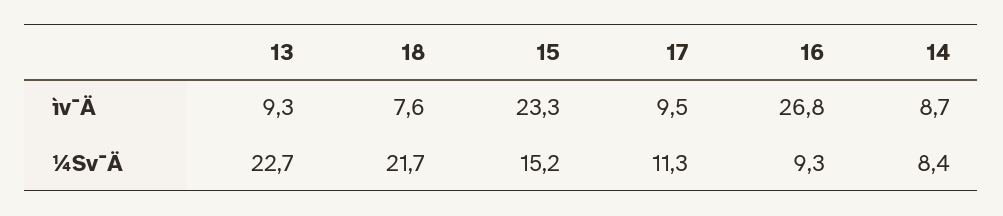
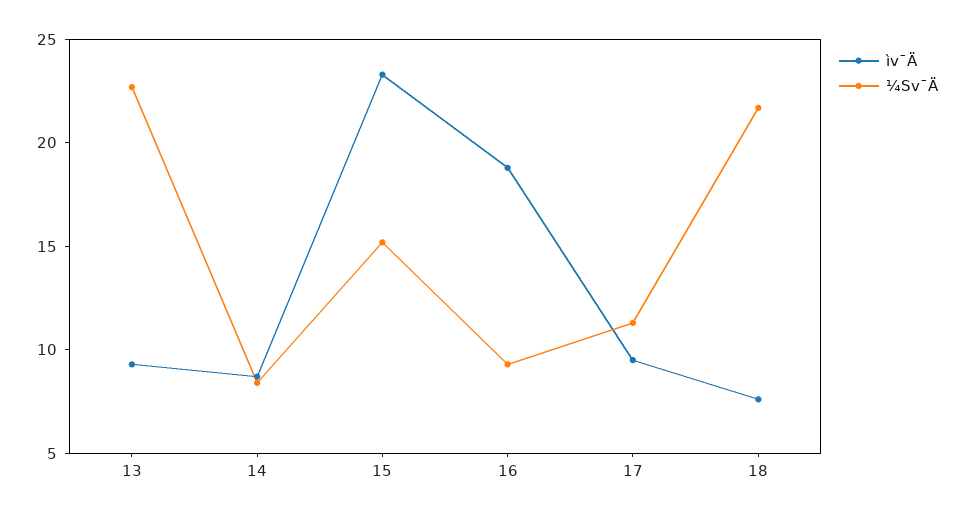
ìv¯Ä, 16: 26.8 -> 19

